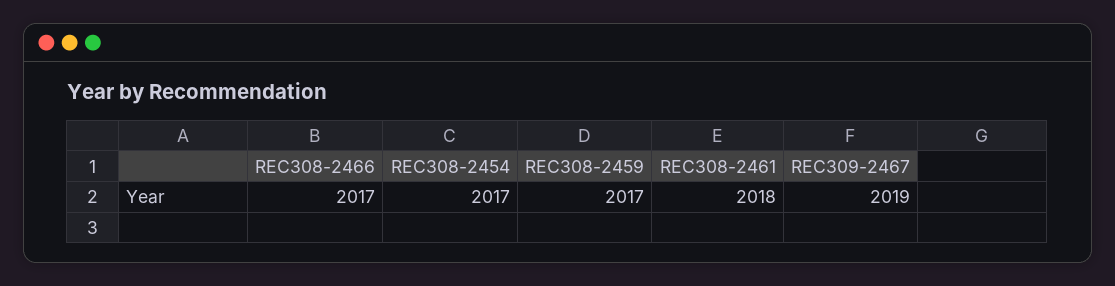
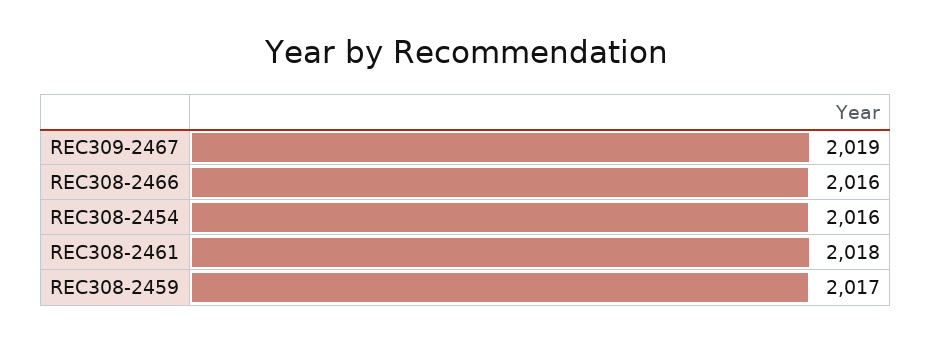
REC308-2466: 2017 -> 2016
REC308-2454: 2017 -> 2016

